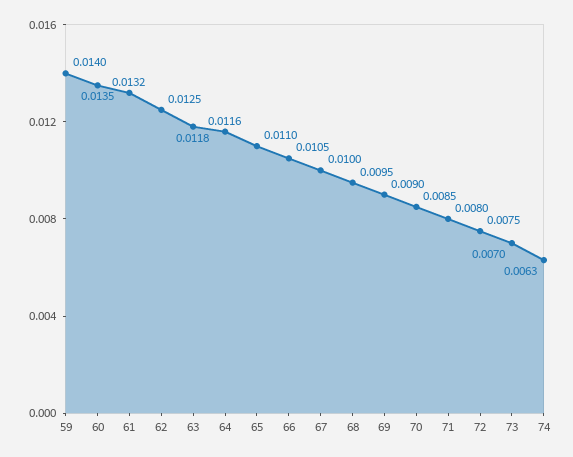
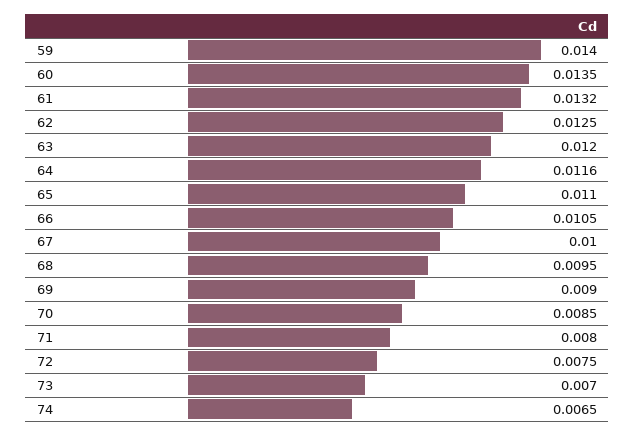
63: 0.0118 -> 0.012
74: 0.0063 -> 0.0065

